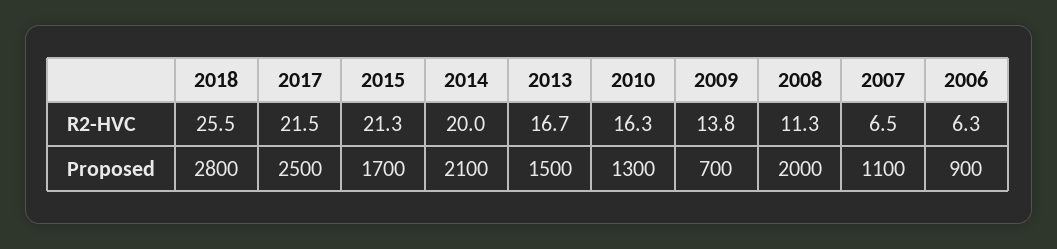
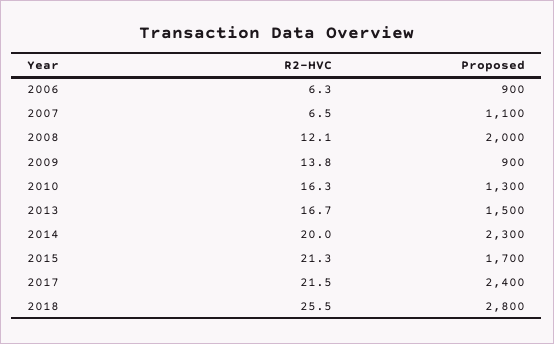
2008, R2-HVC: 11.3 -> 12.1
2017, Proposed: 2500 -> 2400
2014, Proposed: 2100 -> 2300
2009, Proposed: 700 -> 900

